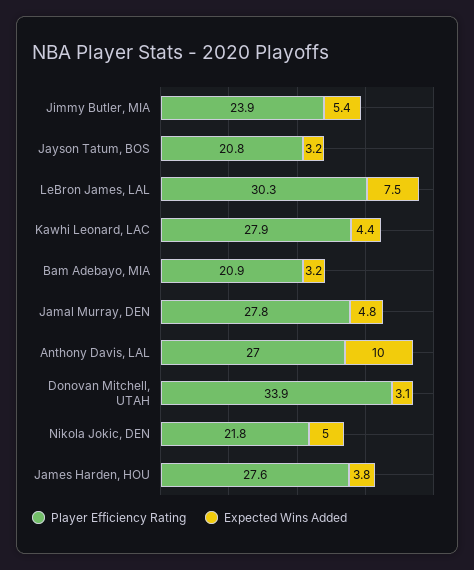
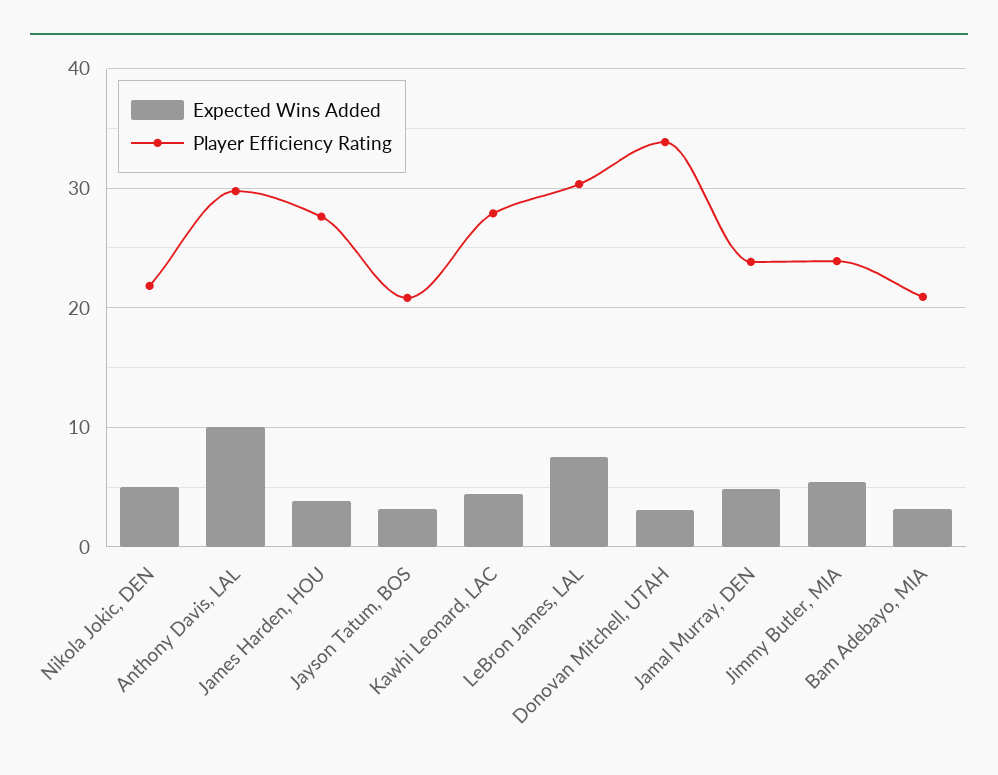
Player Efficiency Rating, Jamal Murray, DEN: 27.8 -> 24
Player Efficiency Rating, Anthony Davis, LAL: 27 -> 30

